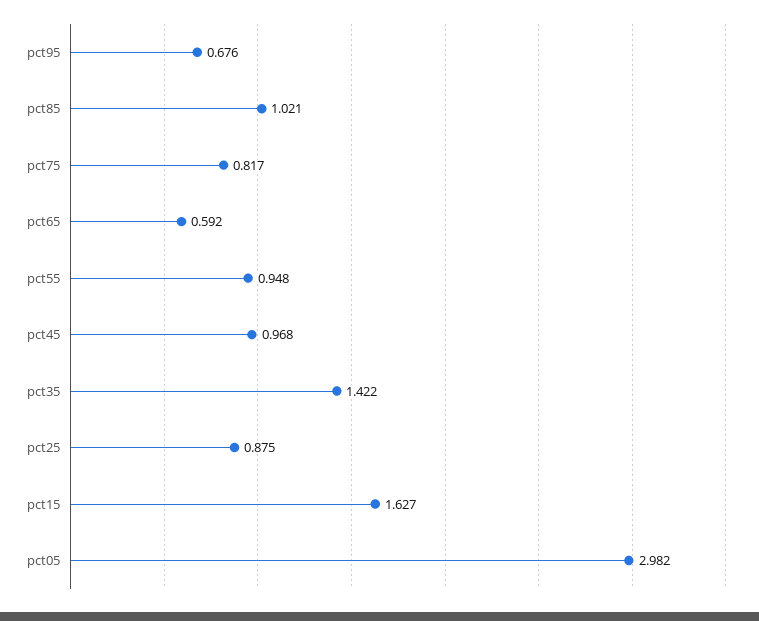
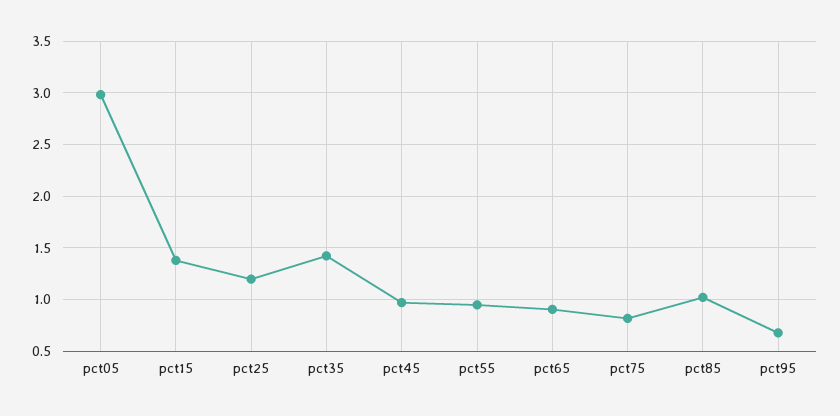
pct65: 0.592 -> 0.9
pct25: 0.875 -> 1.2
pct15: 1.627 -> 1.4

